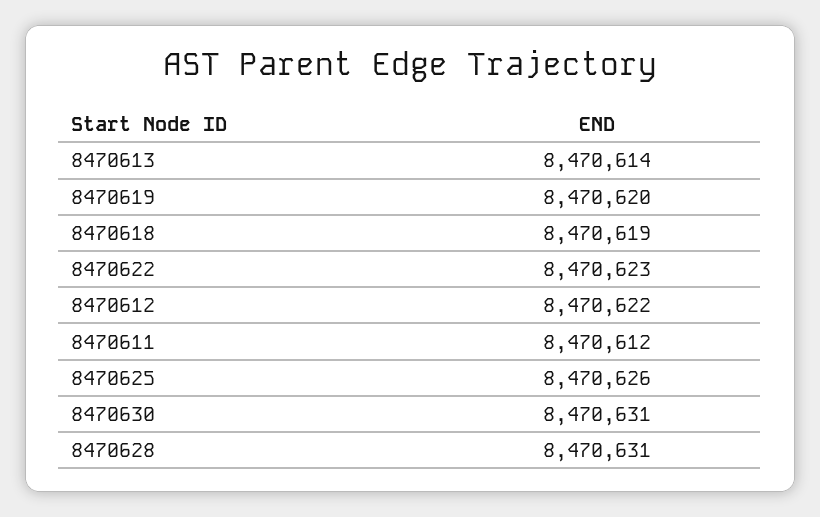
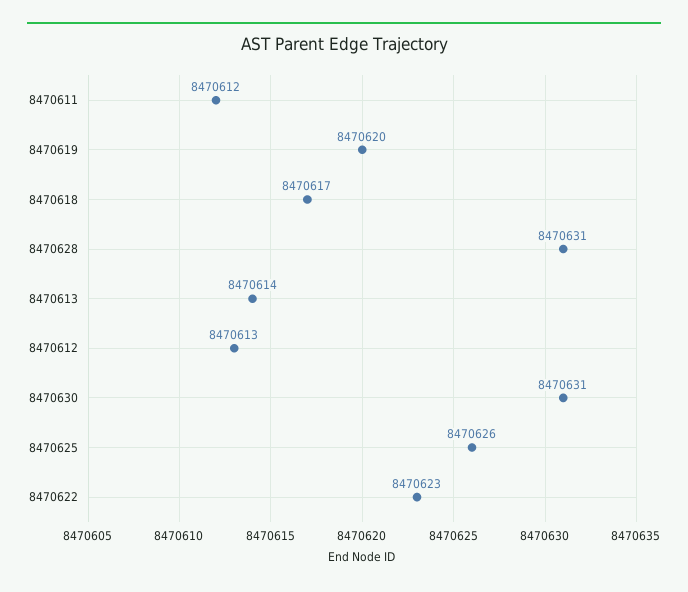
8470618: 8470619 -> 8470617
8470612: 8470622 -> 8470613

